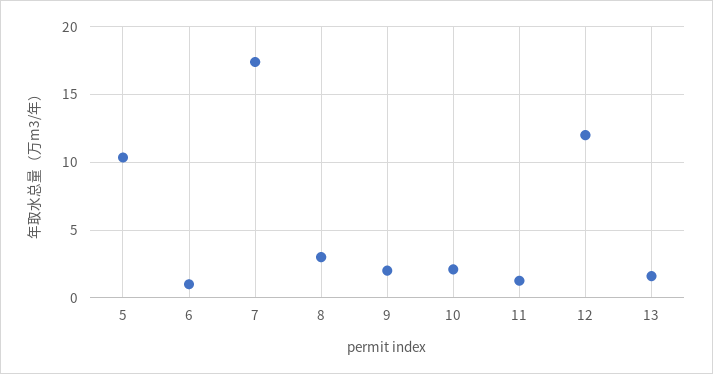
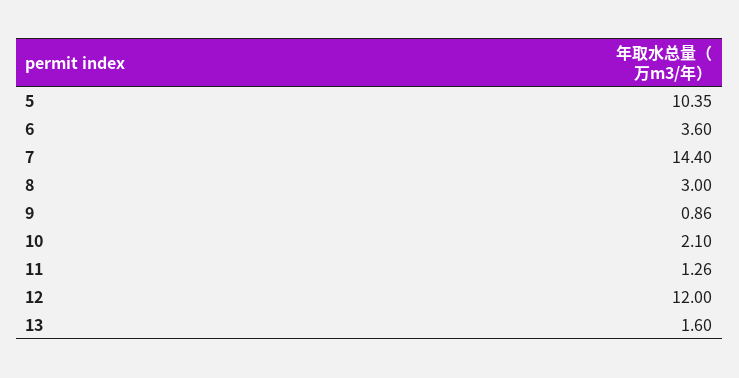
6: 1 -> 3.6
7: 17.5 -> 14.4
9: 2 -> 0.86

